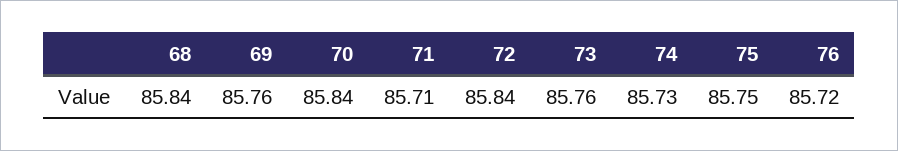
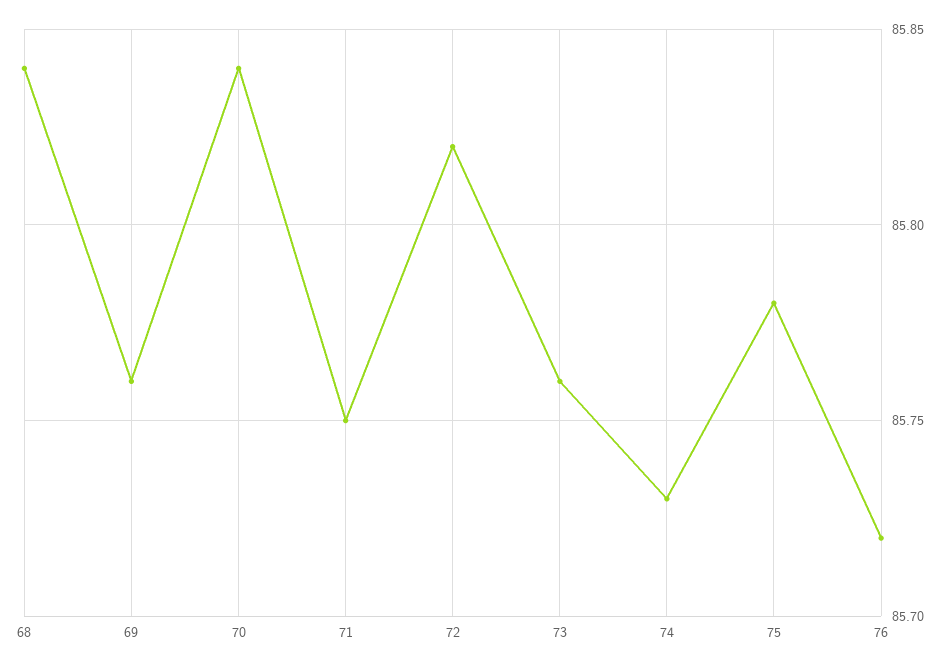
71: 85.71 -> 85.75
72: 85.84 -> 85.82
75: 85.75 -> 85.78

